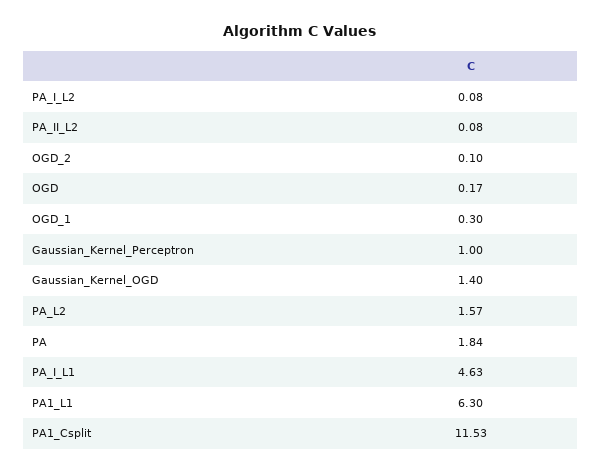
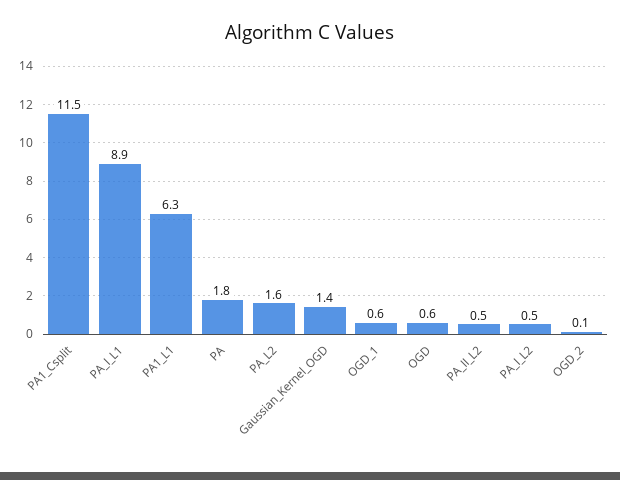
PA_I_L2: 0.08 -> 0.5
PA_II_L2: 0.08 -> 0.5
OGD: 0.17 -> 0.6
OGD_1: 0.3 -> 0.6
Gaussian_Kernel_Perceptron: 1 -> none
PA_I_L1: 4.63 -> 8.9

